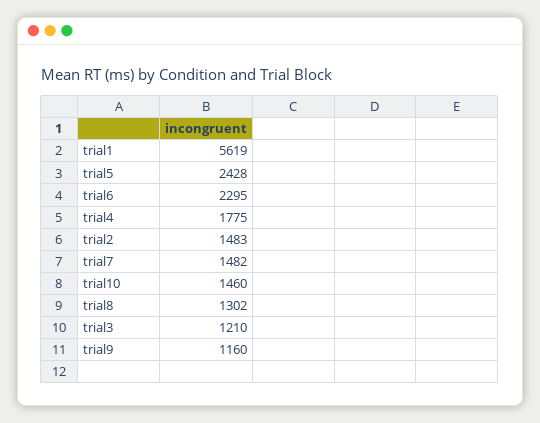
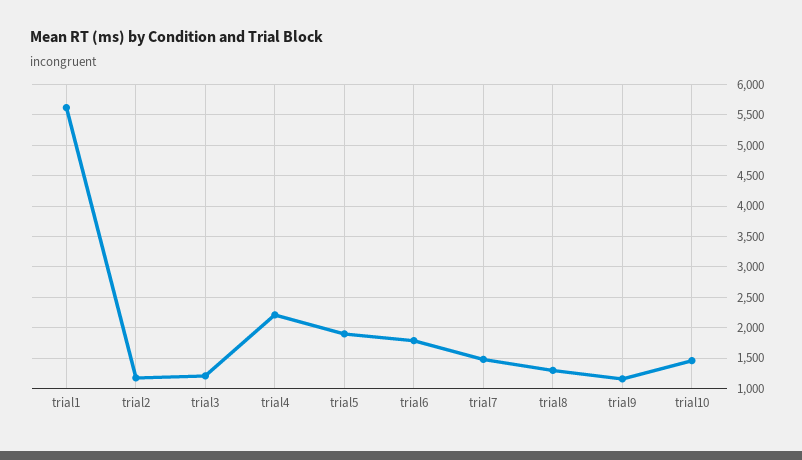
trial5: 2428 -> 1900
trial6: 2295 -> 1800
trial4: 1775 -> 2200
trial2: 1483 -> 1200

